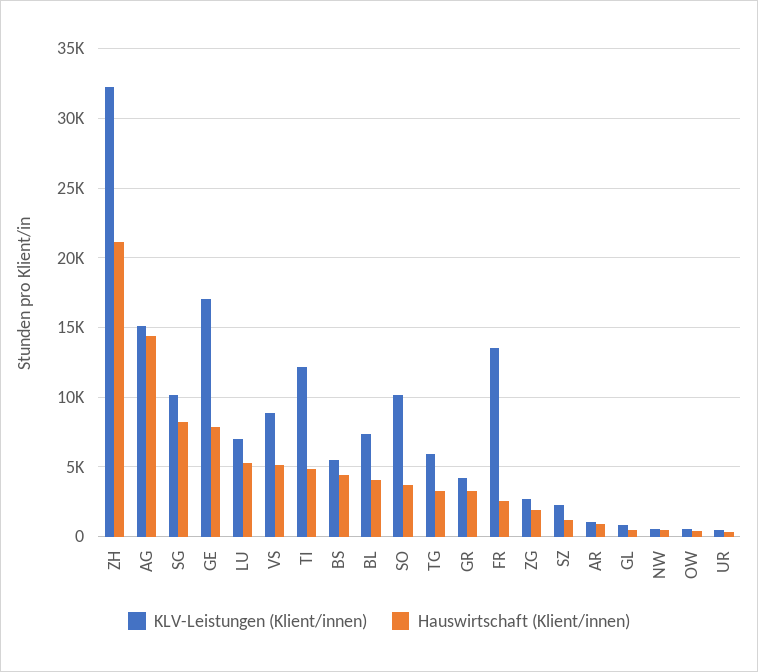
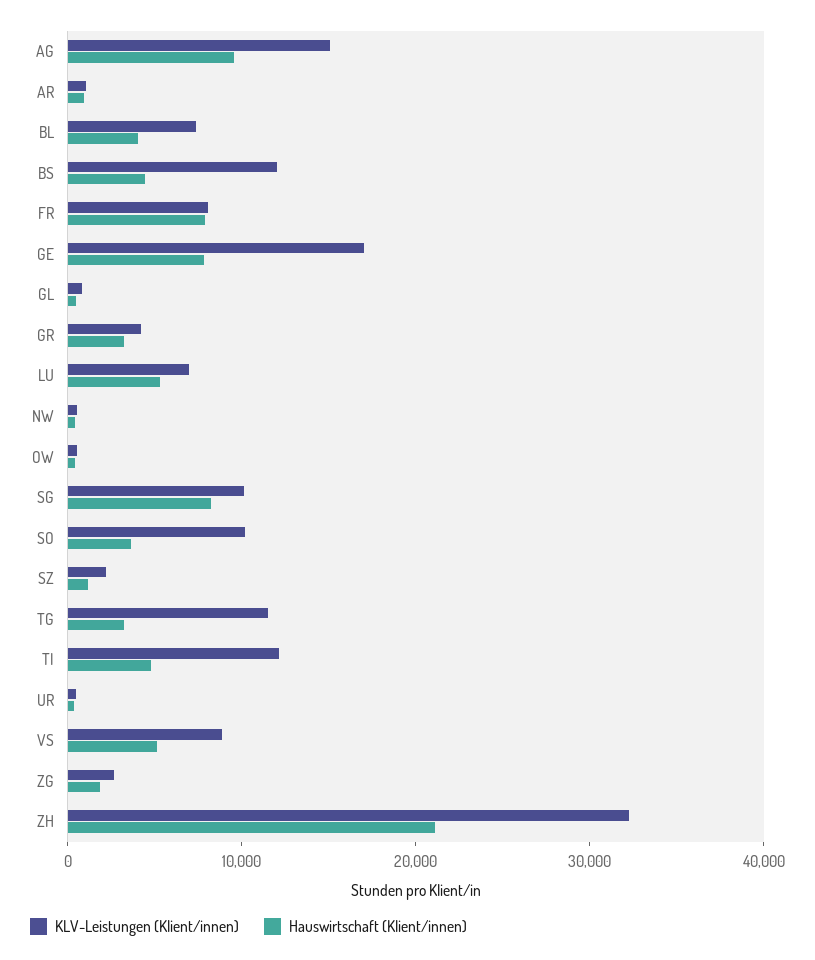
Hauswirtschaft (Klient/innen), AG: 14500 -> 10000
KLV-Leistungen (Klient/innen), BS: 5500 -> 12000
KLV-Leistungen (Klient/innen), TG: 6000 -> 12000
KLV-Leistungen (Klient/innen), FR: 13500 -> 8000
Hauswirtschaft (Klient/innen), FR: 2500 -> 8000

